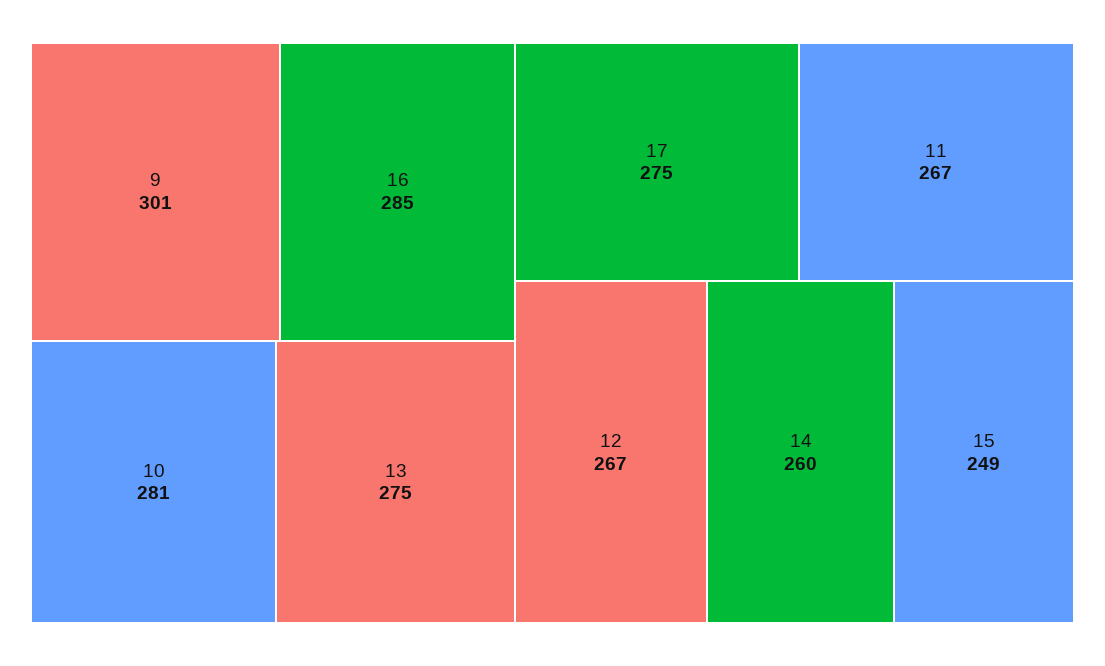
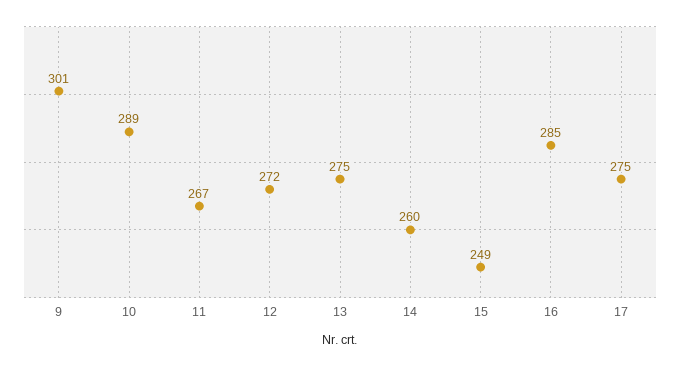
10: 281 -> 289
12: 267 -> 272

